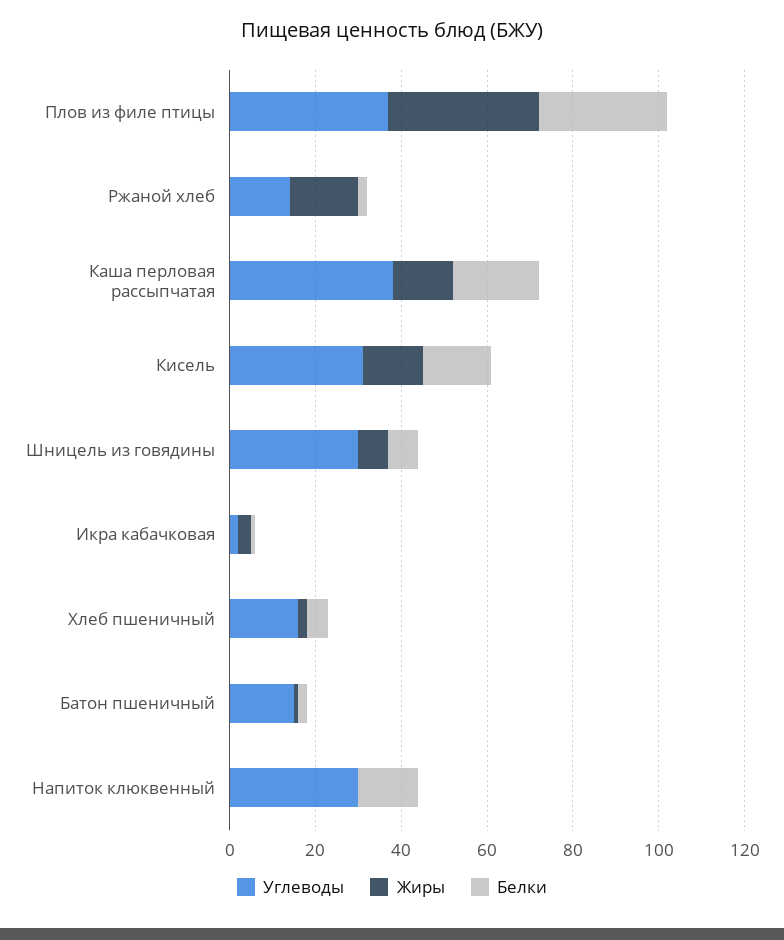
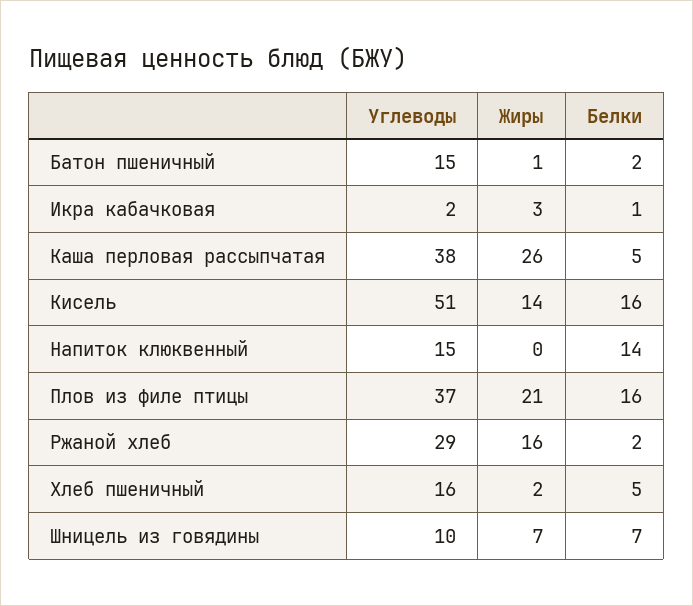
Жиры, Плов из филе птицы: 35 -> 21
Белки, Плов из филе птицы: 30 -> 16
Углеводы, Ржаной хлеб: 15 -> 29
Жиры, Каша перловая рассыпчатая: 15 -> 26
Белки, Каша перловая рассыпчатая: 20 -> 5
Углеводы, Кисель: 30 -> 51
Углеводы, Шницель из говядины: 30 -> 10
Углеводы, Напиток клюквенный: 30 -> 15

